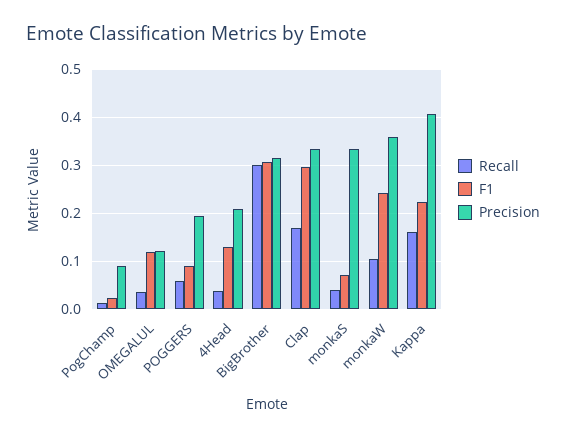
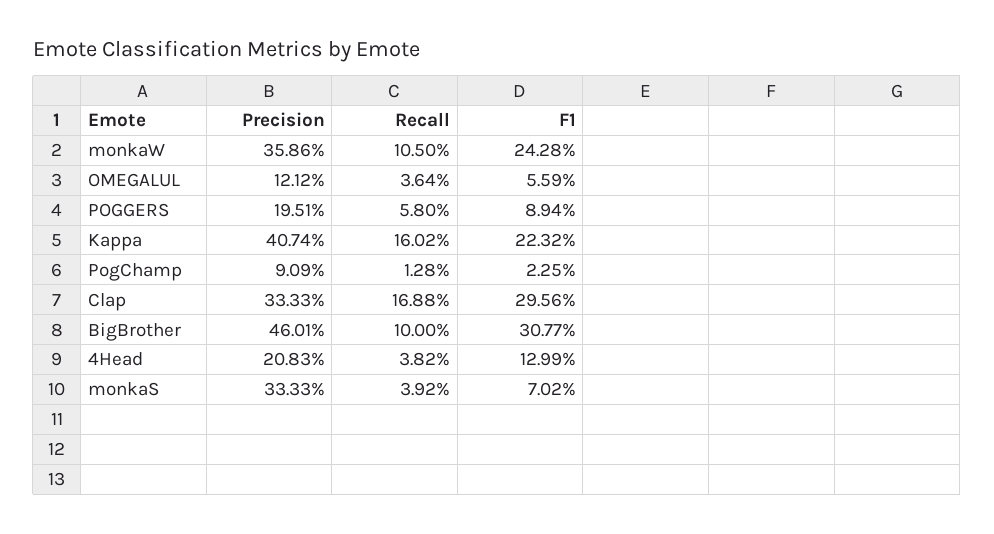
F1, OMEGALUL: 0.12 -> 0.0559
Recall, BigBrother: 0.3 -> 0.1
Precision, BigBrother: 0.32 -> 0.4601

